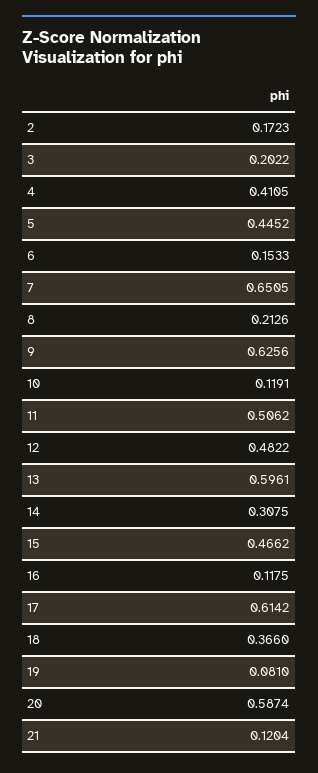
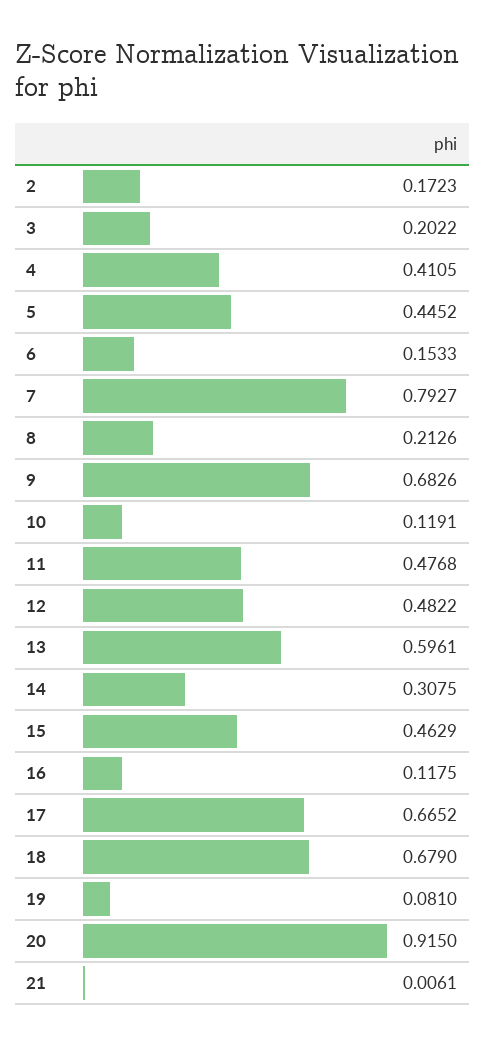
7: 0.6505 -> 0.7927
9: 0.6256 -> 0.6826
11: 0.5062 -> 0.4768
15: 0.4662 -> 0.4629
17: 0.6142 -> 0.6652
18: 0.366 -> 0.679
20: 0.5874 -> 0.915
21: 0.1204 -> 0.0061

